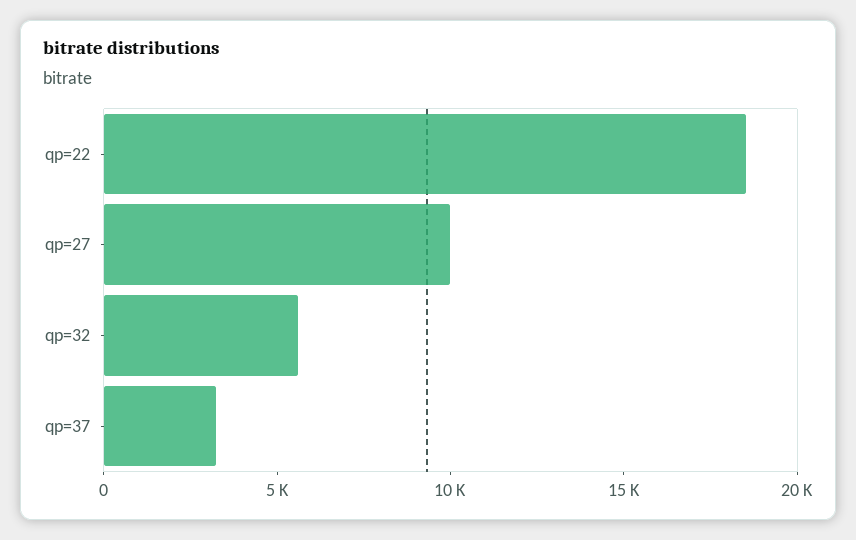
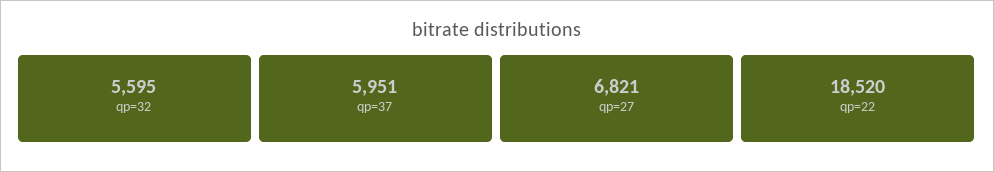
qp=27: 10000 -> 6821
qp=37: 3000 -> 5951

